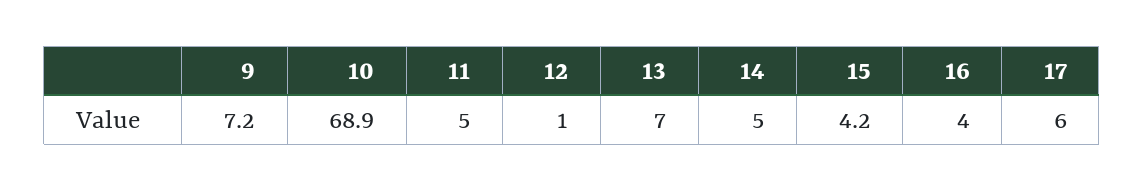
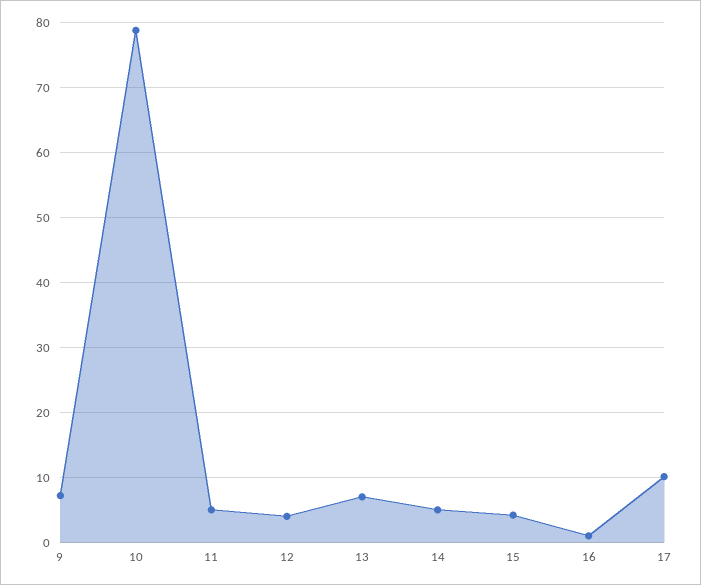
10: 68.9 -> 79
12: 1 -> 4
16: 4 -> 1
17: 6 -> 10

